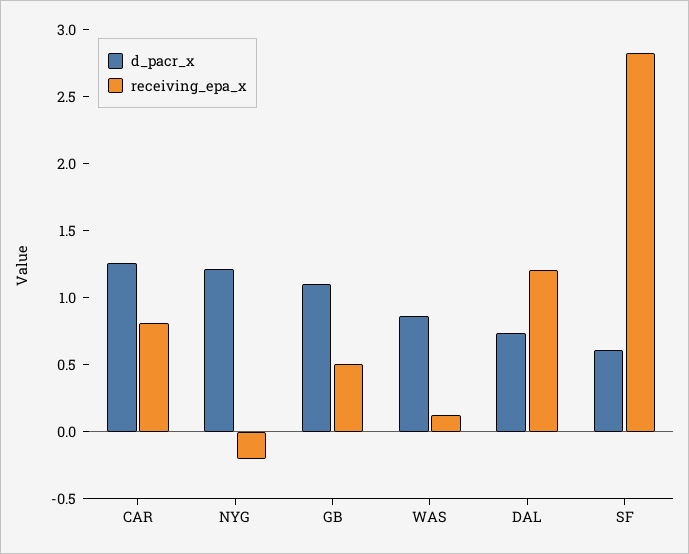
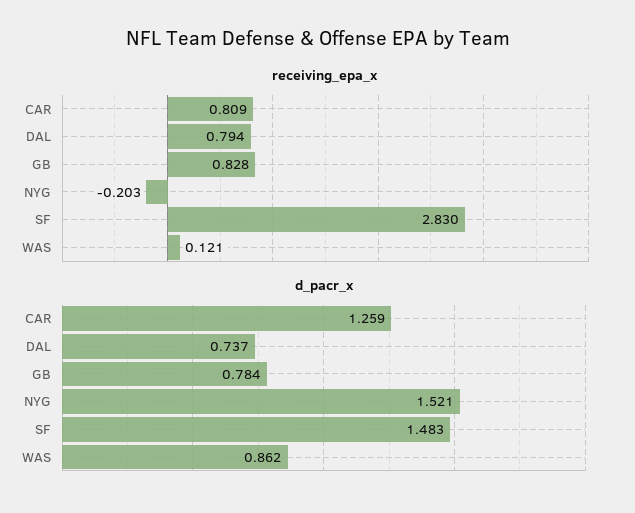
d_pacr_x, NYG: 1.2 -> 1.521
d_pacr_x, GB: 1.1 -> 0.784
receiving_epa_x, GB: 0.5 -> 0.828
receiving_epa_x, DAL: 1.2 -> 0.794
d_pacr_x, SF: 0.6 -> 1.483

